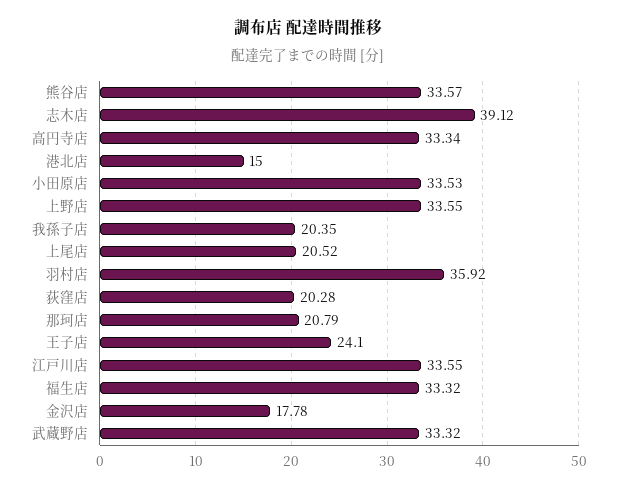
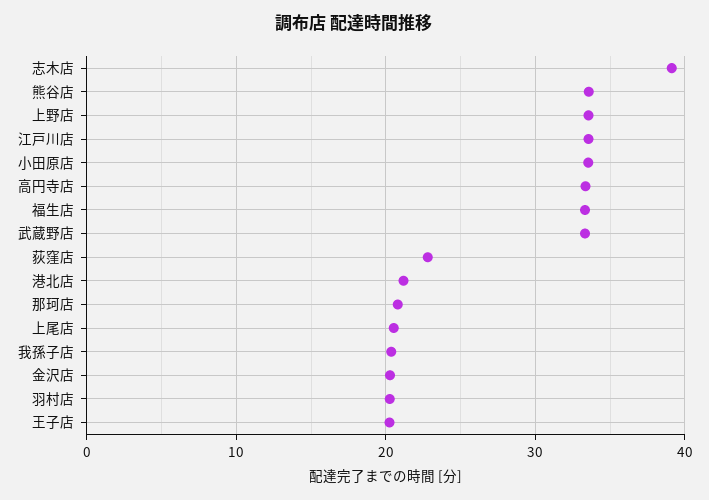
港北店: 15 -> 21
羽村店: 35.92 -> 20
荻窪店: 20.28 -> 23
王子店: 24.1 -> 20
金沢店: 17.78 -> 20

